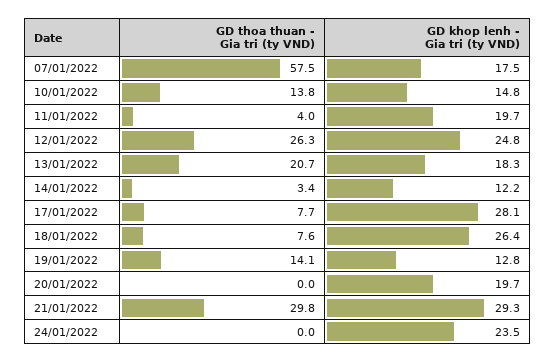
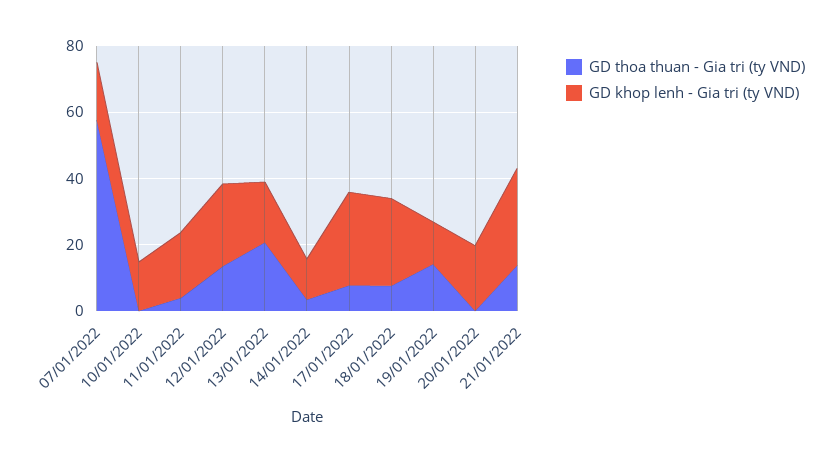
GD thoa thuan - Gia tri (ty VND), 10/01/2022: 13.8 -> 0
GD thoa thuan - Gia tri (ty VND), 12/01/2022: 26.3 -> 15
GD thoa thuan - Gia tri (ty VND), 21/01/2022: 29.8 -> 15
GD thoa thuan - Gia tri (ty VND), 24/01/2022: 0 -> none
GD khop lenh - Gia tri (ty VND), 24/01/2022: 23.5 -> none

